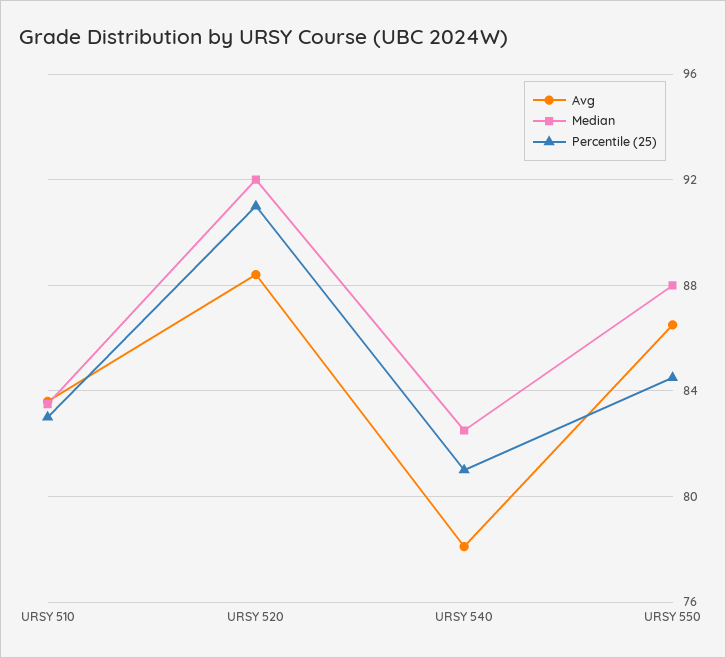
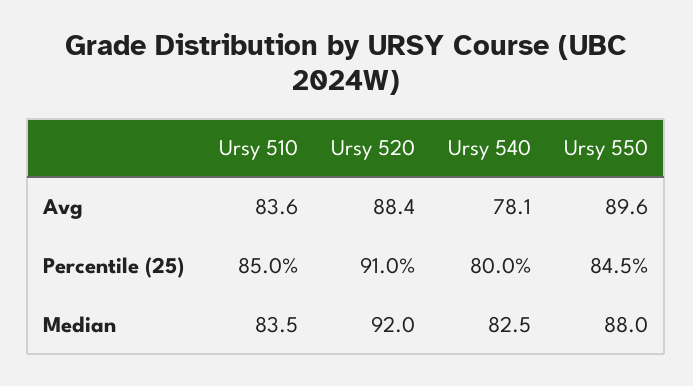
Percentile (25), URSY 510: 83 -> 85
Percentile (25), URSY 540: 81 -> 80
Avg, URSY 550: 86.5 -> 89.6

